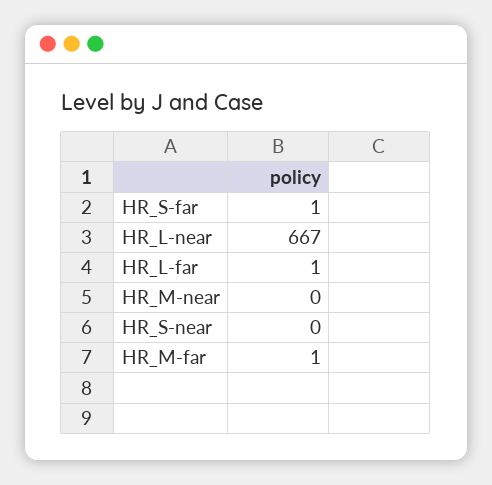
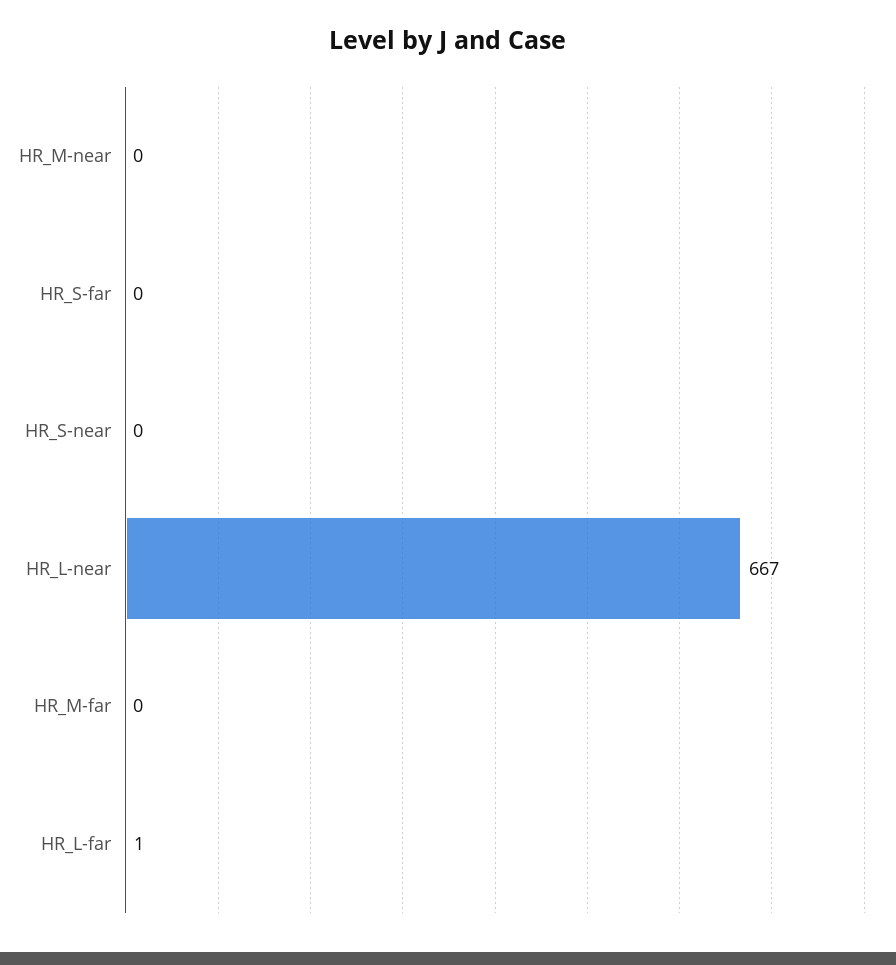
HR_S-far: 1 -> 0
HR_M-far: 1 -> 0

